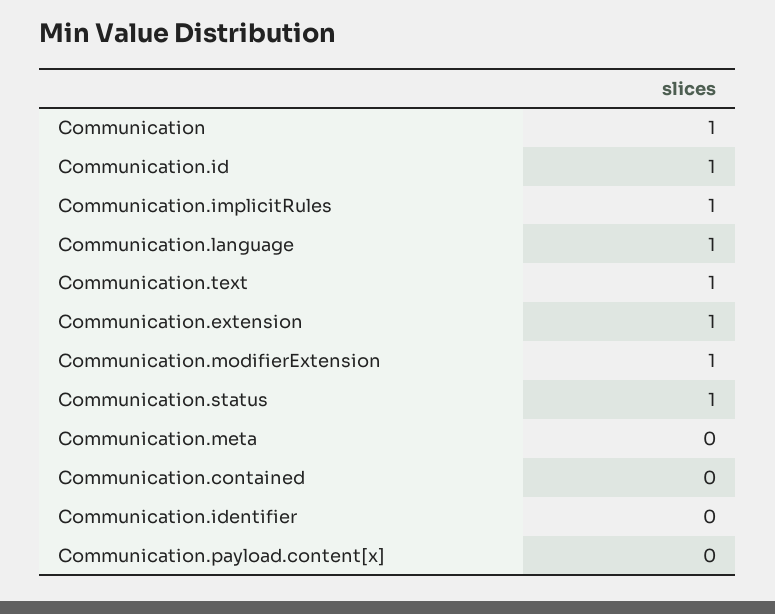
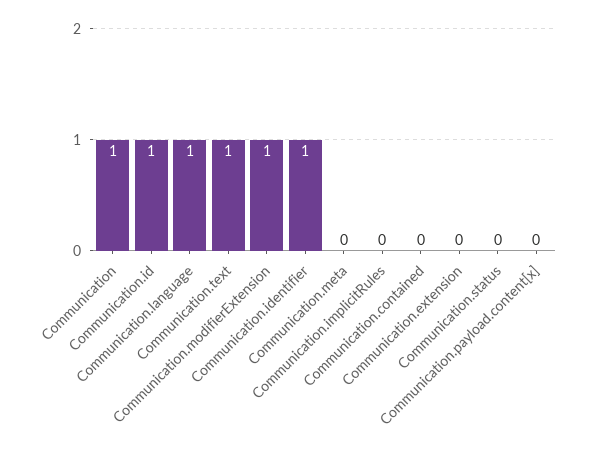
Communication.implicitRules: 1 -> 0
Communication.extension: 1 -> 0
Communication.status: 1 -> 0
Communication.identifier: 0 -> 1

